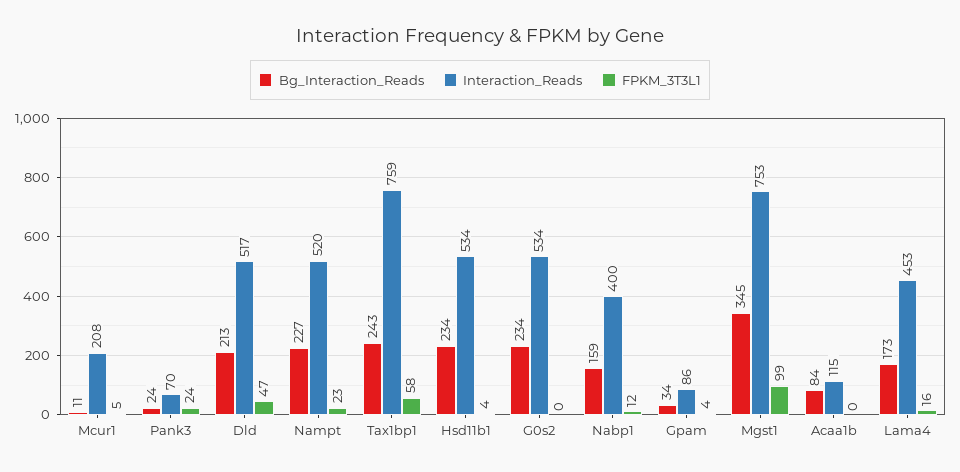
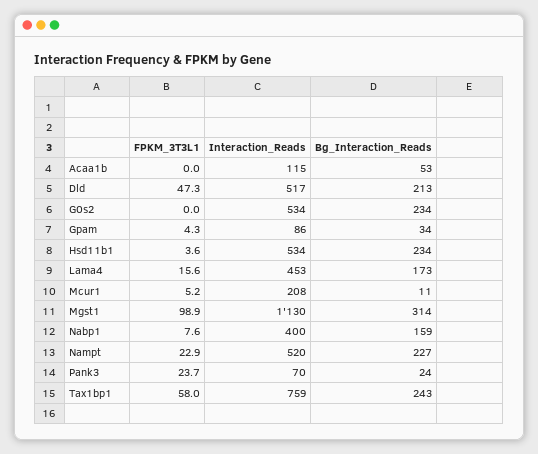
FPKM_3T3L1, Nabp1: 12 -> 7.6
Bg_Interaction_Reads, Mgst1: 345 -> 314
Interaction_Reads, Mgst1: 753 -> 1130
Bg_Interaction_Reads, Acaa1b: 84 -> 53

